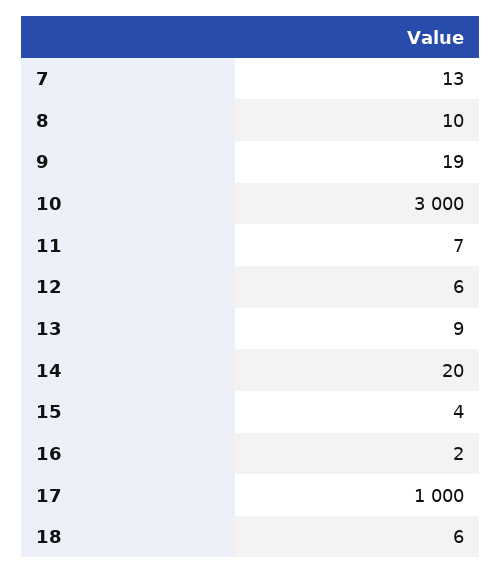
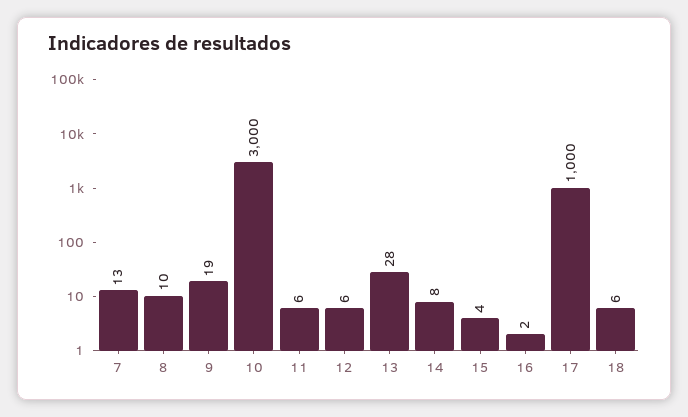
11: 7 -> 6
13: 9 -> 28
14: 20 -> 8

